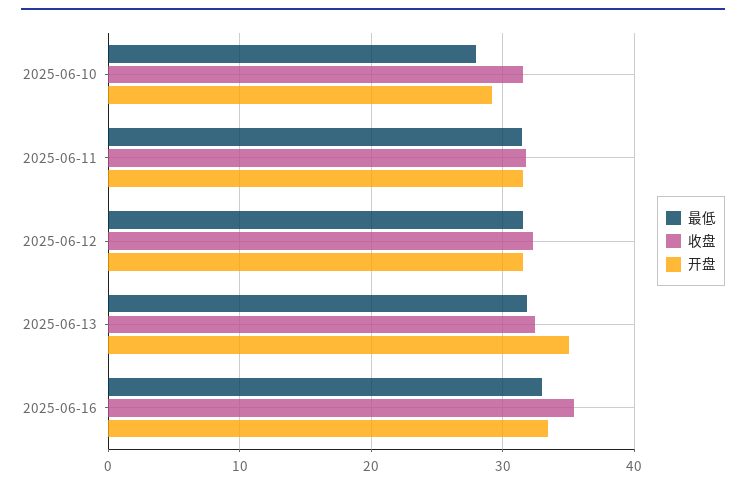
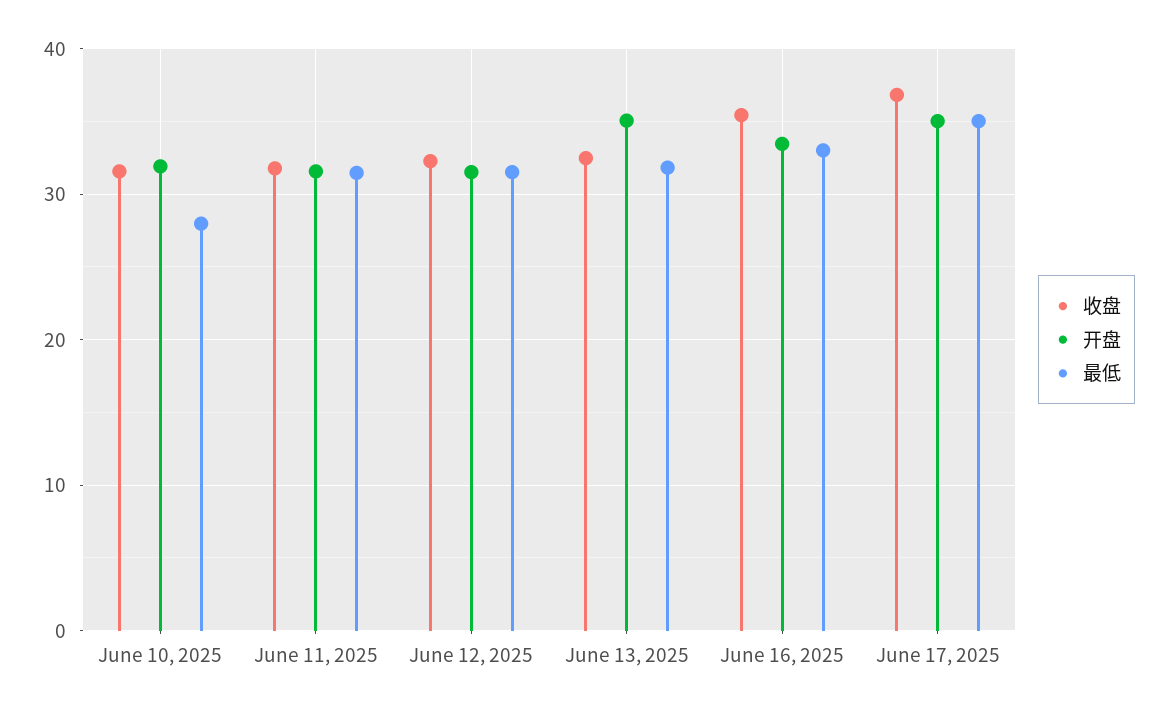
开盘, 2025-06-10: 29 -> 32
收盘, June 17, 2025: none -> 37
开盘, June 17, 2025: none -> 35
最低, June 17, 2025: none -> 35

